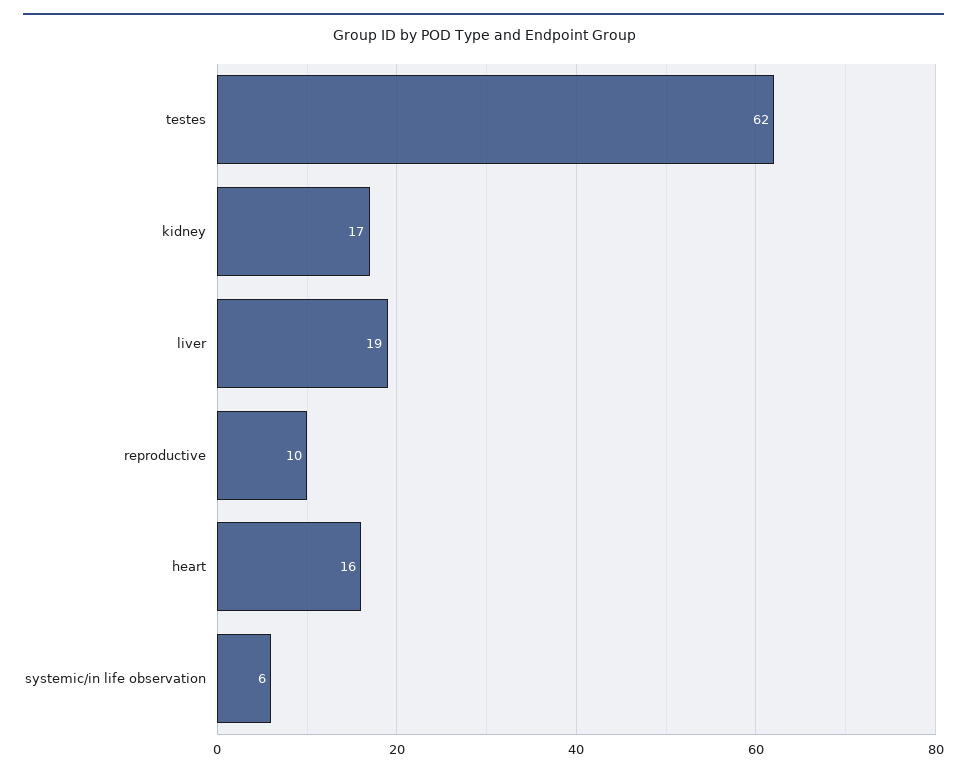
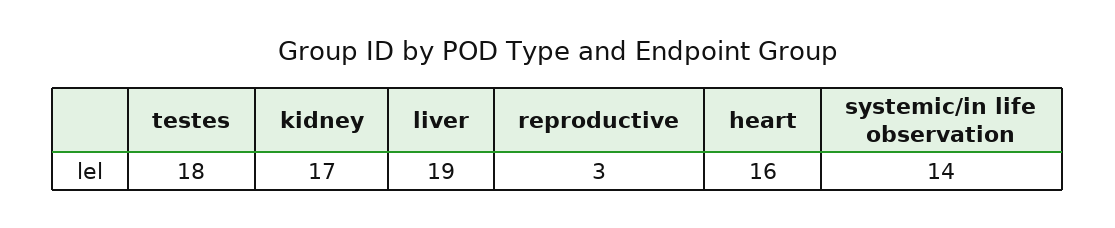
testes: 62 -> 18
reproductive: 10 -> 3
systemic/in life observation: 6 -> 14

